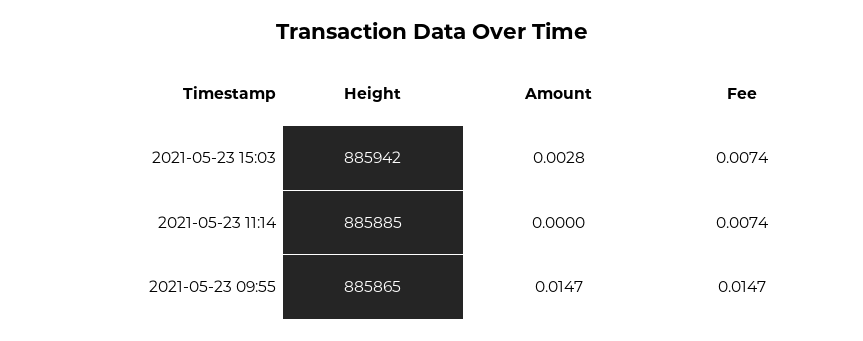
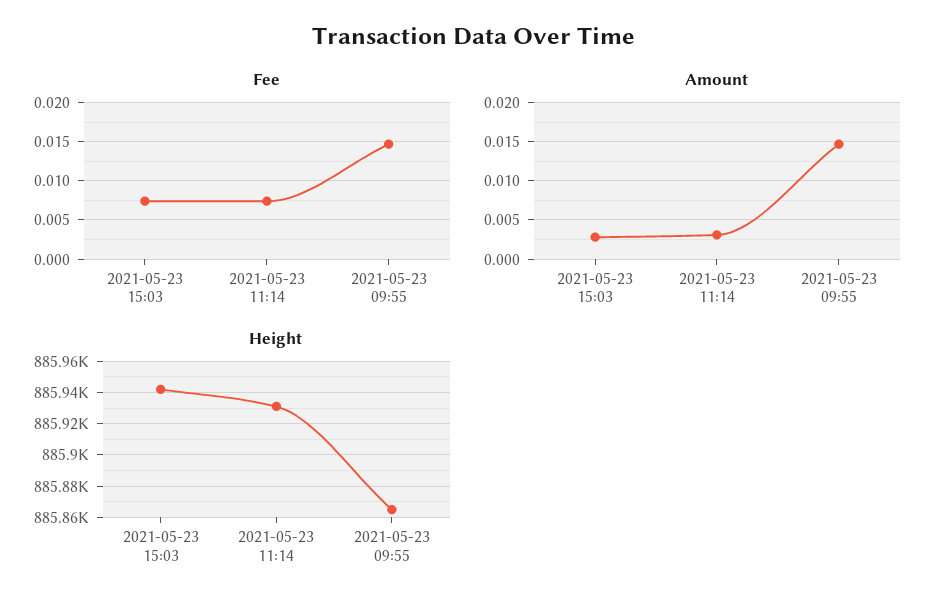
Height, 2021-05-23 11:14: 885885 -> 885930
Amount, 2021-05-23 11:14: 0 -> 0.003

